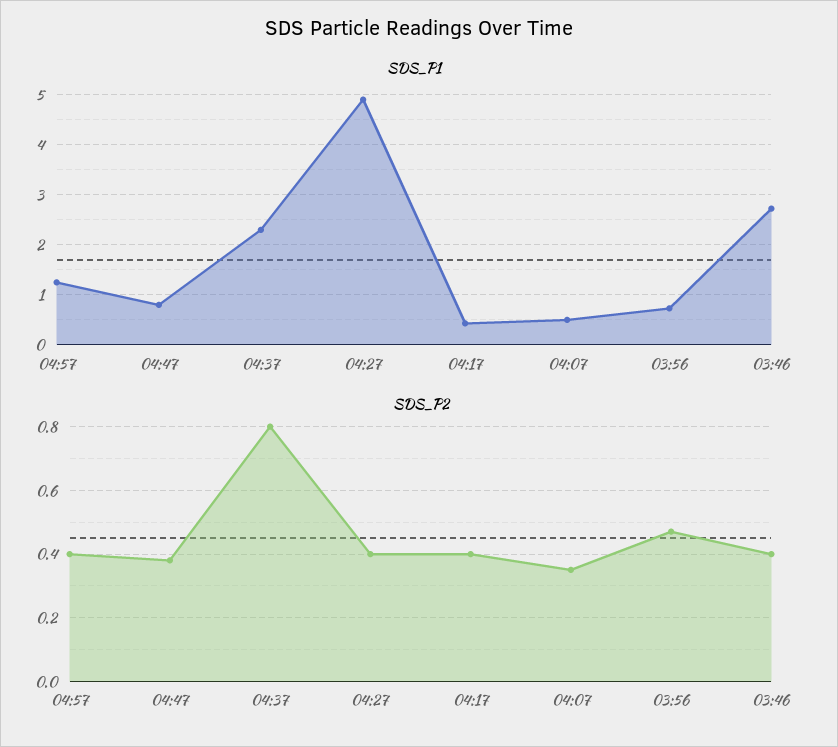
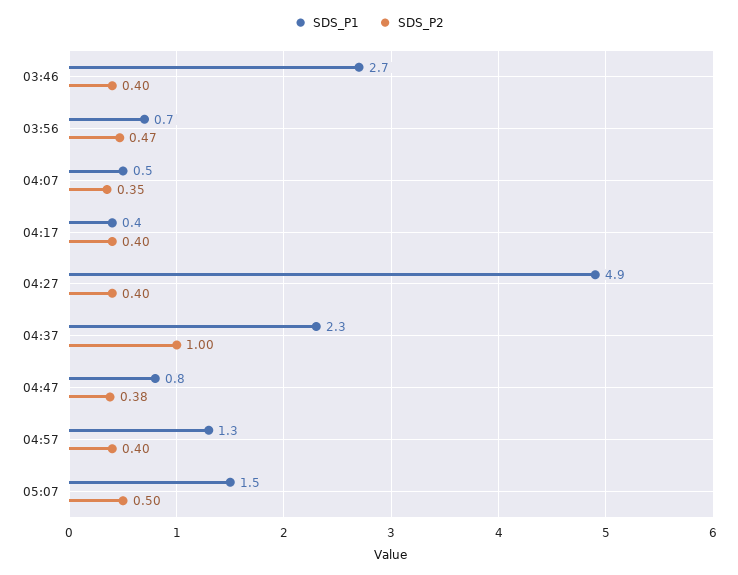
SDS_P2, 04:37: 0.8 -> 1
SDS_P1, 05:07: none -> 1.5
SDS_P2, 05:07: none -> 0.5

